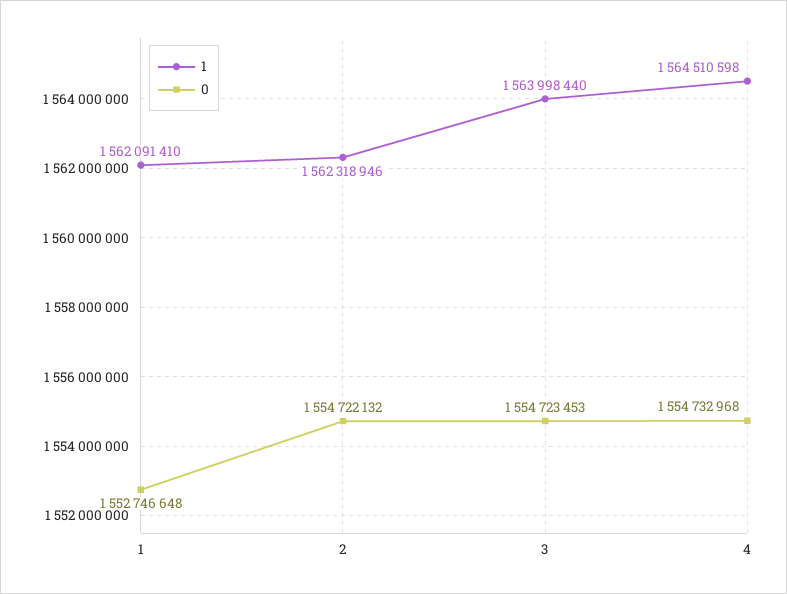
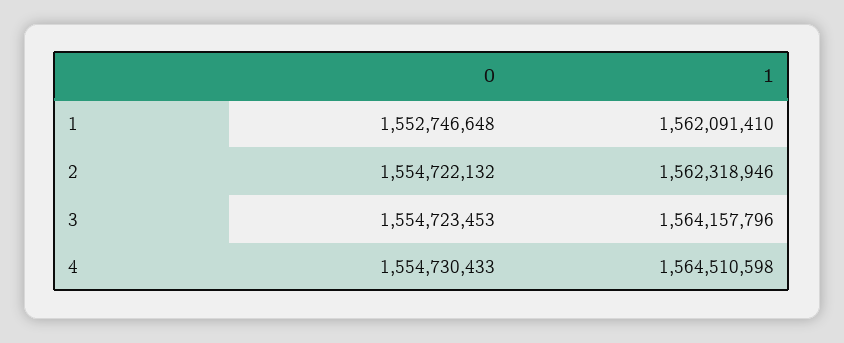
1, 3: 1563998440 -> 1564157796
0, 4: 1554732968 -> 1554730433

